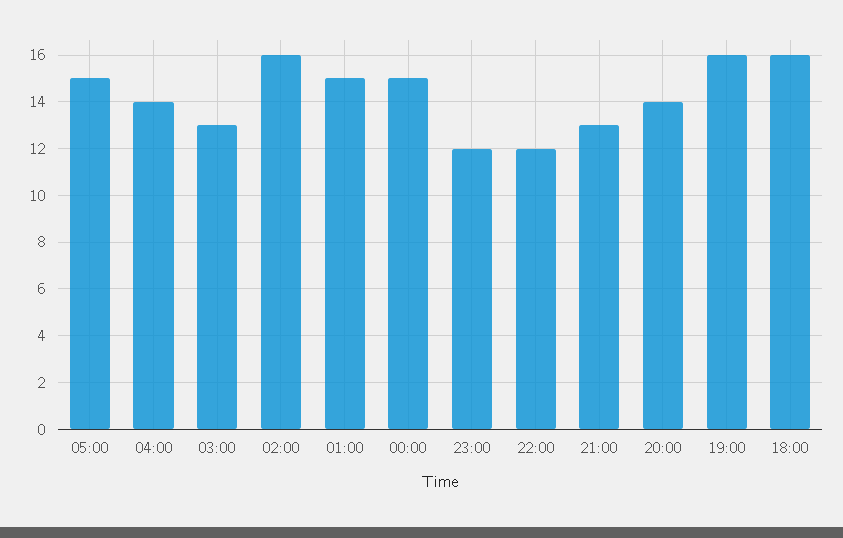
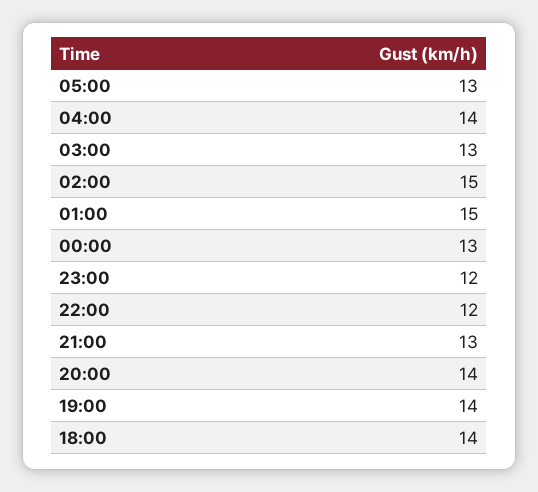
05:00: 15 -> 13
02:00: 16 -> 15
00:00: 15 -> 13
19:00: 16 -> 14
18:00: 16 -> 14

